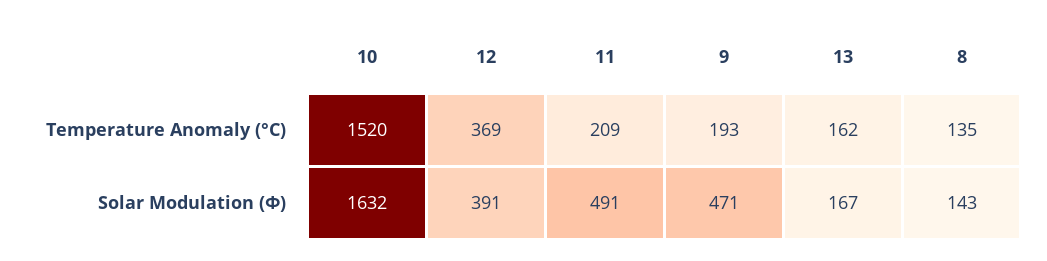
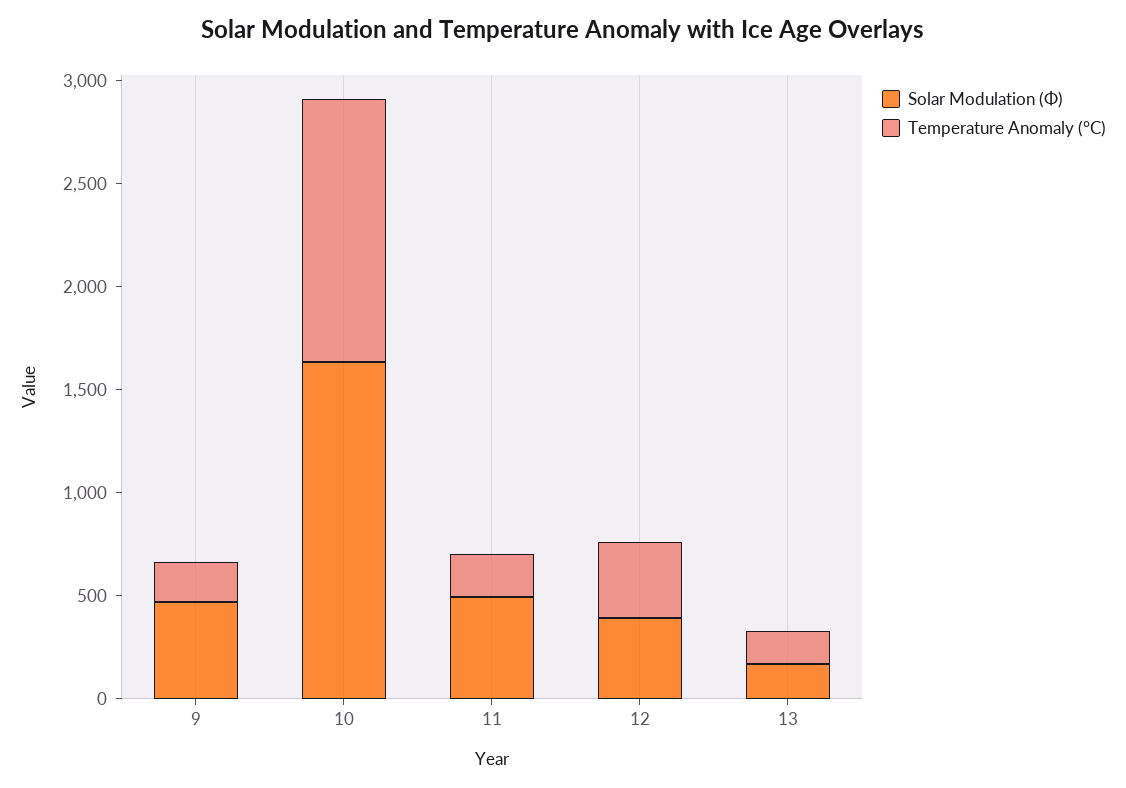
Temperature Anomaly (°C), 10: 1520 -> 1300
Temperature Anomaly (°C), 8: 135 -> none
Solar Modulation (Φ), 8: 143 -> none

